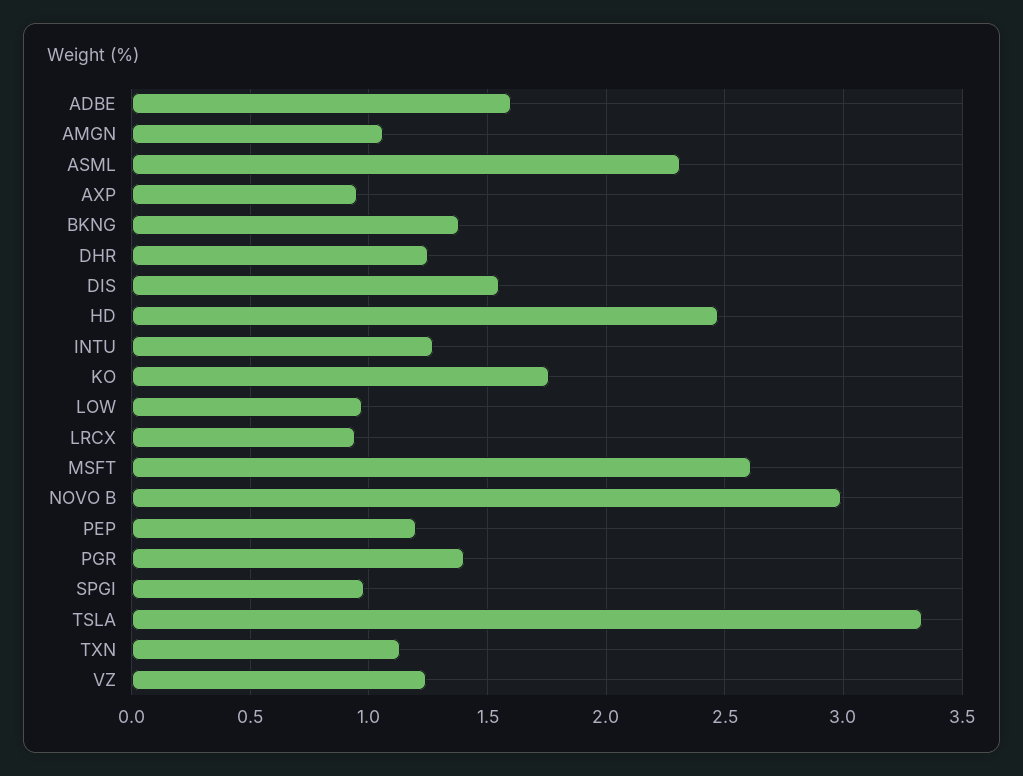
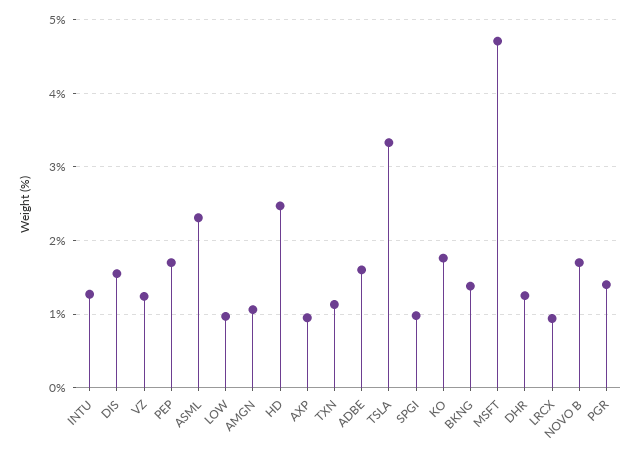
MSFT: 2.6 -> 4.7
NOVO B: 3 -> 1.7
PEP: 1.2 -> 1.7

